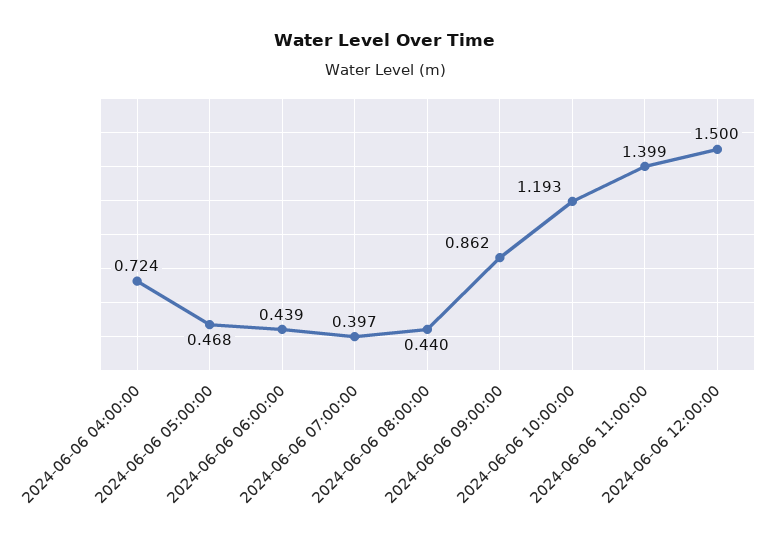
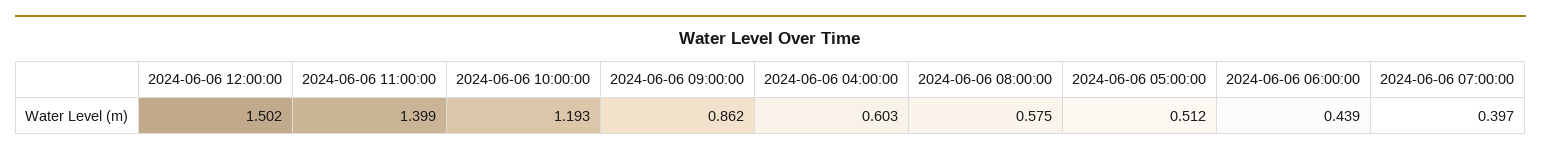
2024-06-06 04:00:00: 0.724 -> 0.603
2024-06-06 05:00:00: 0.468 -> 0.512
2024-06-06 08:00:00: 0.44 -> 0.575
2024-06-06 12:00:00: 1.5 -> 1.502

